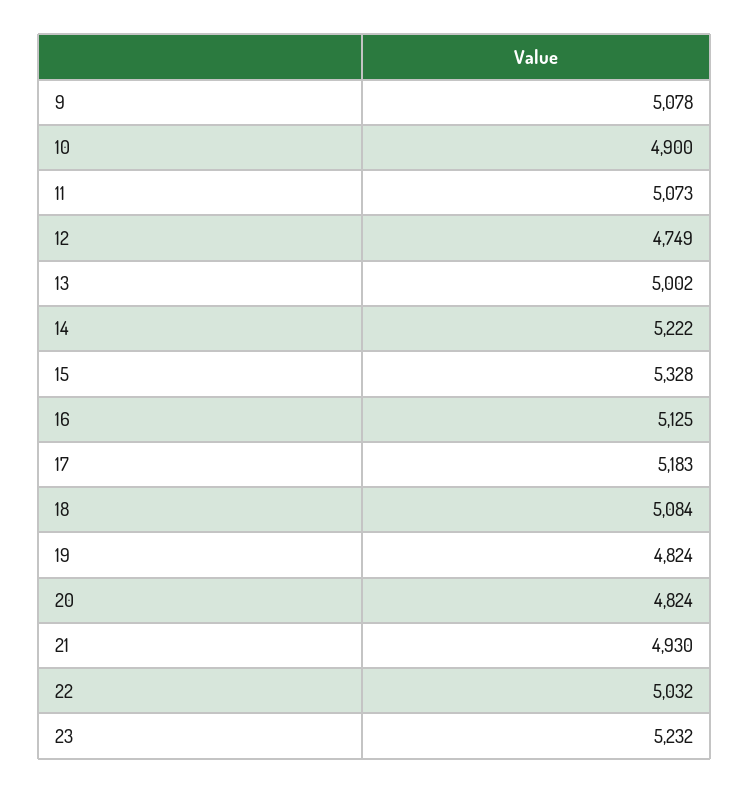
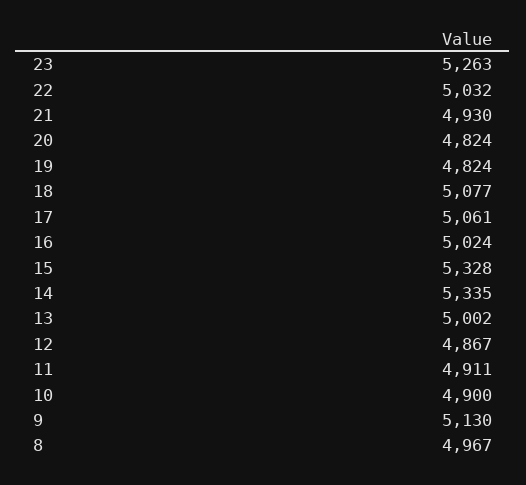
9: 5078 -> 5130
11: 5073 -> 4911
12: 4749 -> 4867
14: 5222 -> 5335
16: 5125 -> 5024
17: 5183 -> 5061
18: 5084 -> 5077
23: 5232 -> 5263
8: none -> 4967

